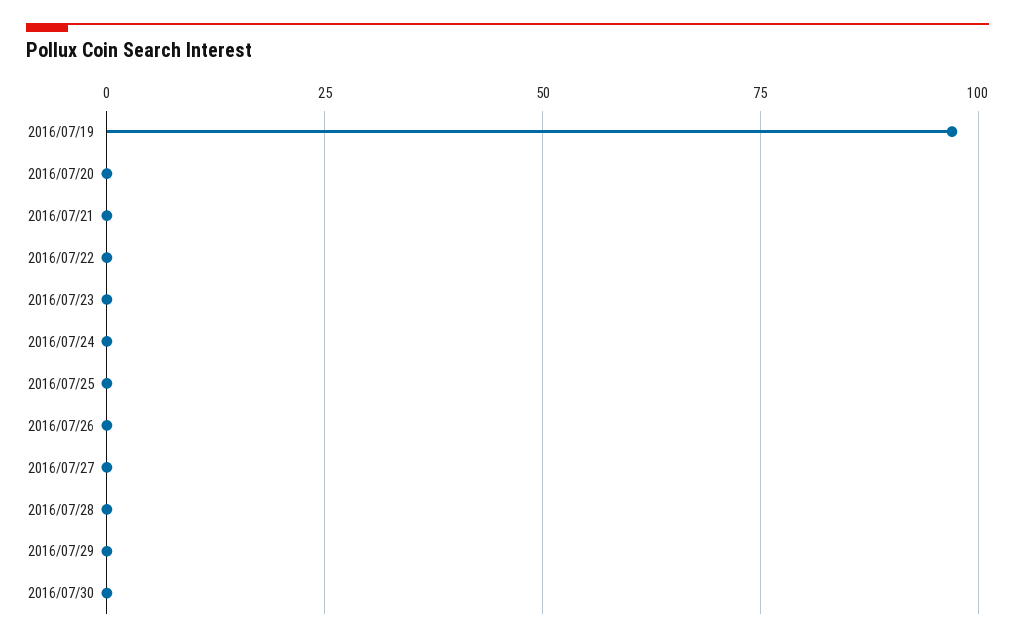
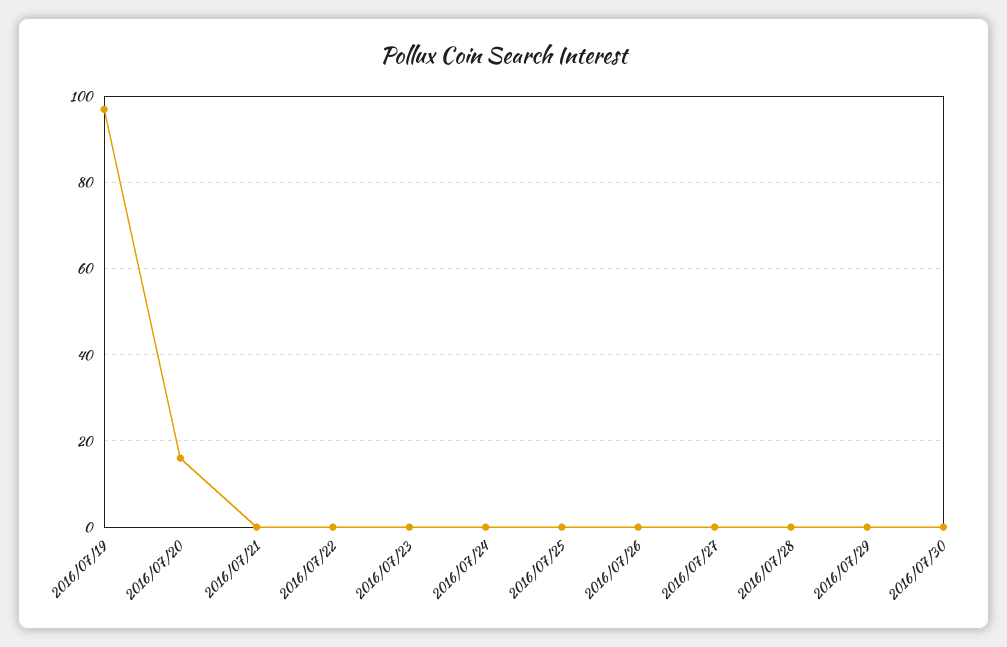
2016/07/20: 0 -> 15

